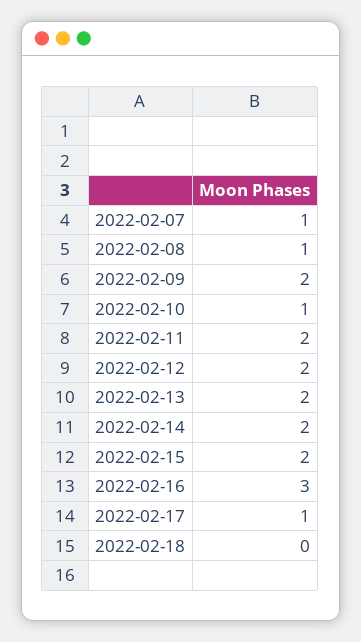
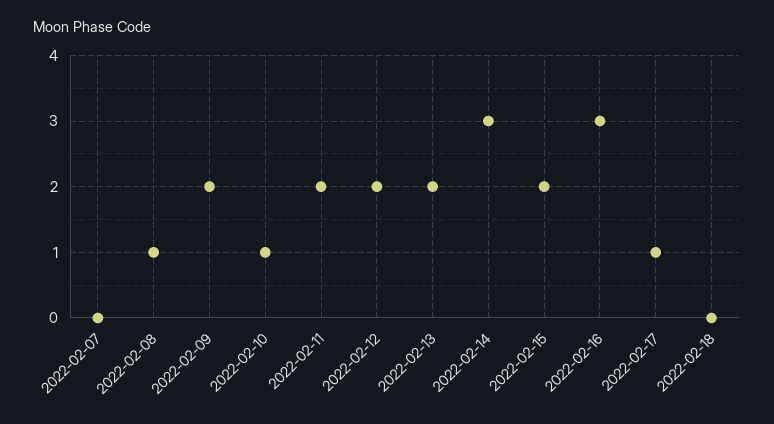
2022-02-07: 1 -> 0
2022-02-14: 2 -> 3

